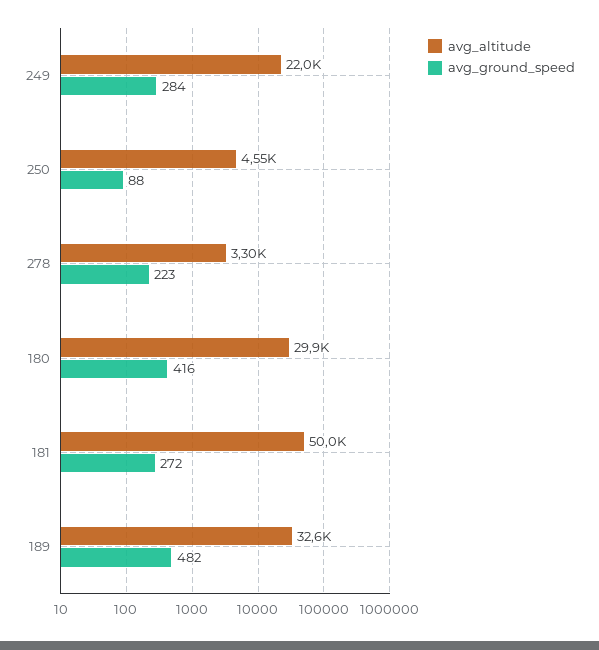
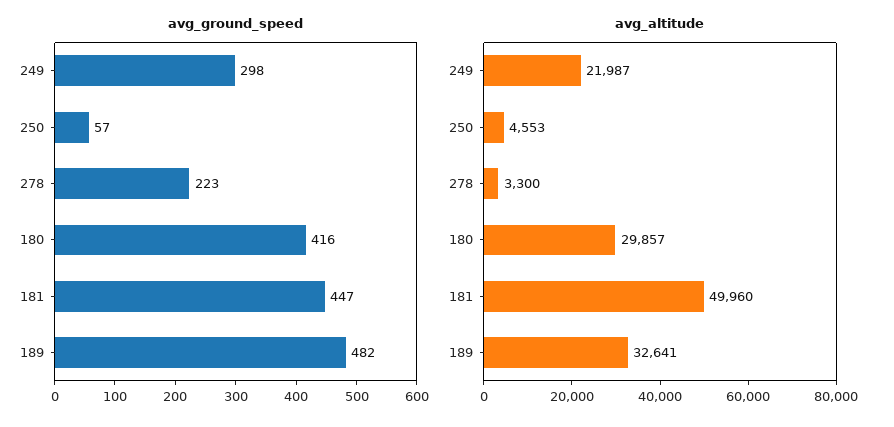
avg_ground_speed, 249: 284 -> 298
avg_ground_speed, 250: 88 -> 57
avg_ground_speed, 181: 272 -> 447

